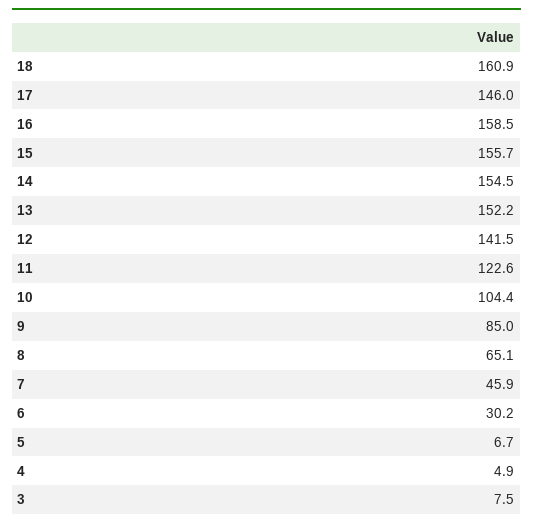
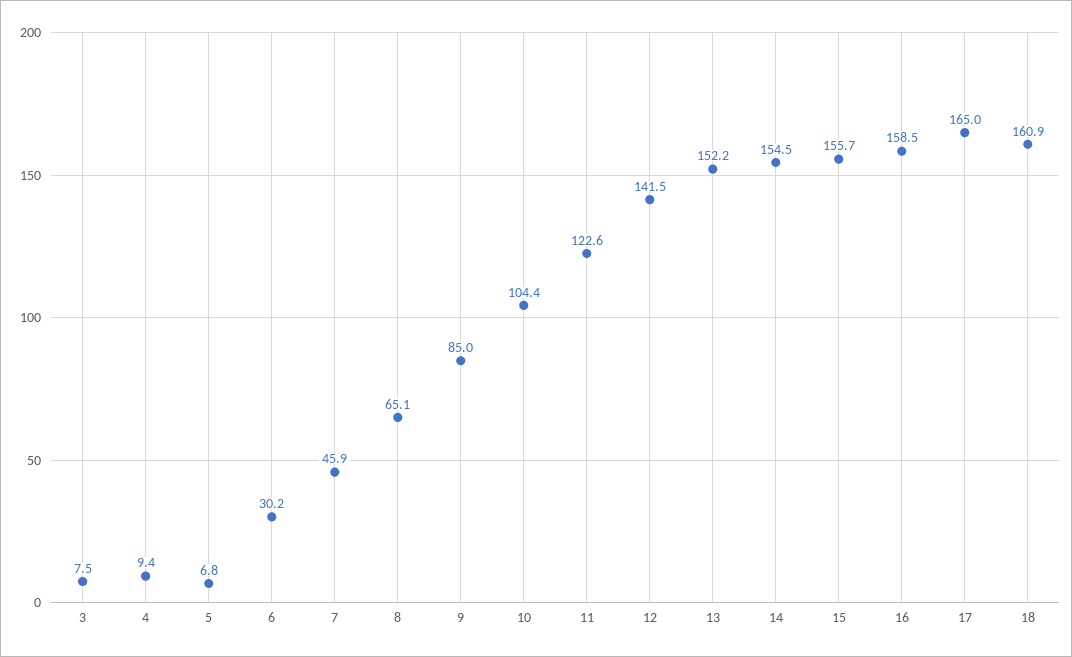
17: 146 -> 165
5: 6.7 -> 6.8
4: 4.9 -> 9.4

